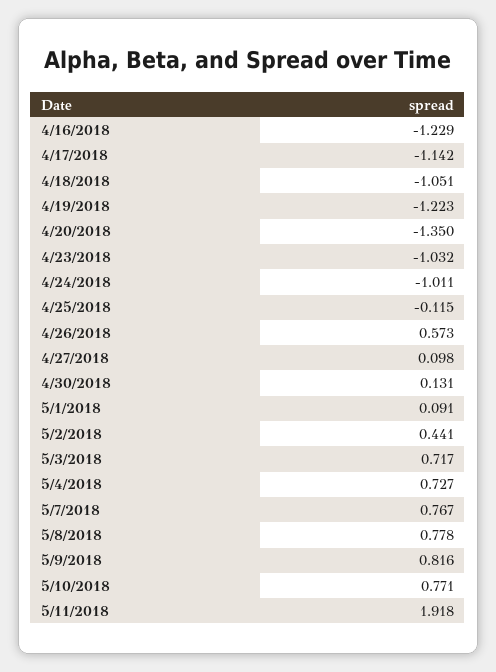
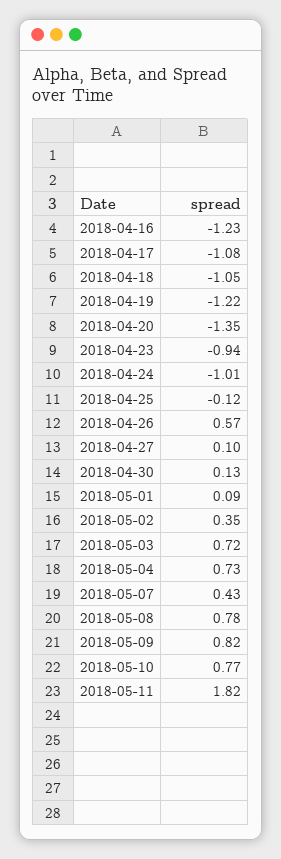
4/17/2018: -1.142 -> -1.08
4/23/2018: -1.032 -> -0.94
5/2/2018: 0.441 -> 0.35
5/7/2018: 0.767 -> 0.43
5/11/2018: 1.918 -> 1.82

